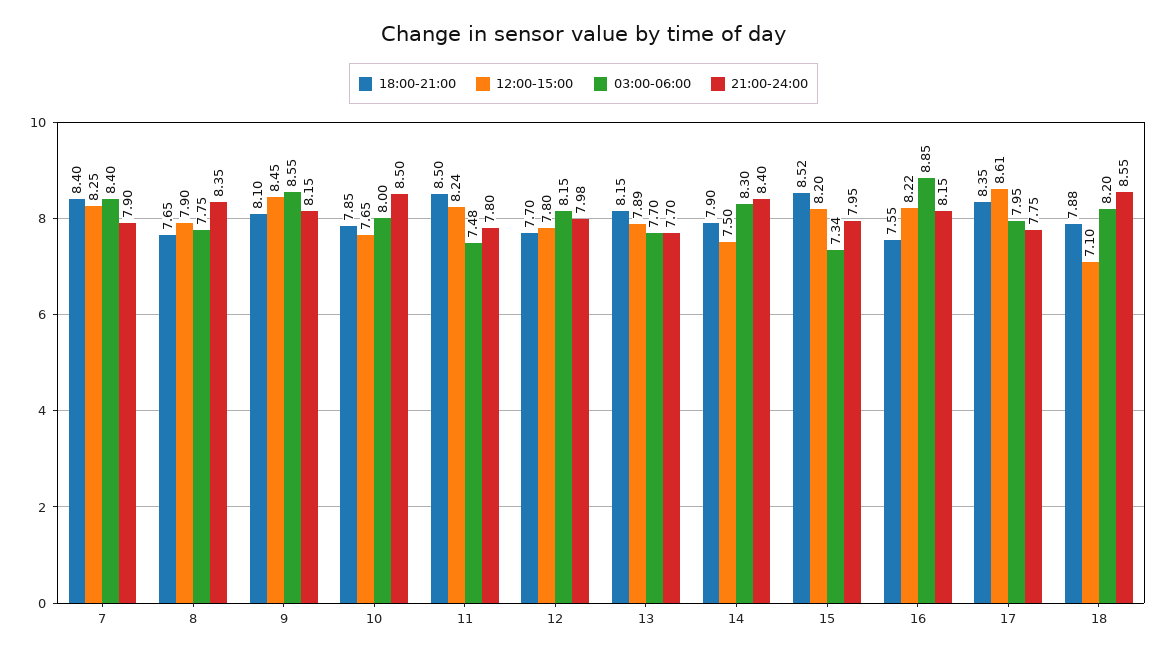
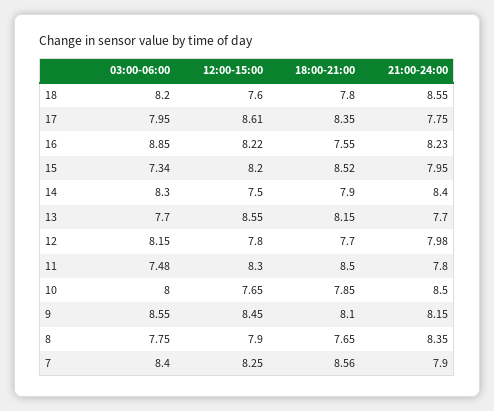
18:00-21:00, 7: 8.4 -> 8.56
12:00-15:00, 11: 8.24 -> 8.3
12:00-15:00, 13: 7.89 -> 8.55
21:00-24:00, 16: 8.15 -> 8.23
18:00-21:00, 18: 7.88 -> 7.8
12:00-15:00, 18: 7.1 -> 7.6

